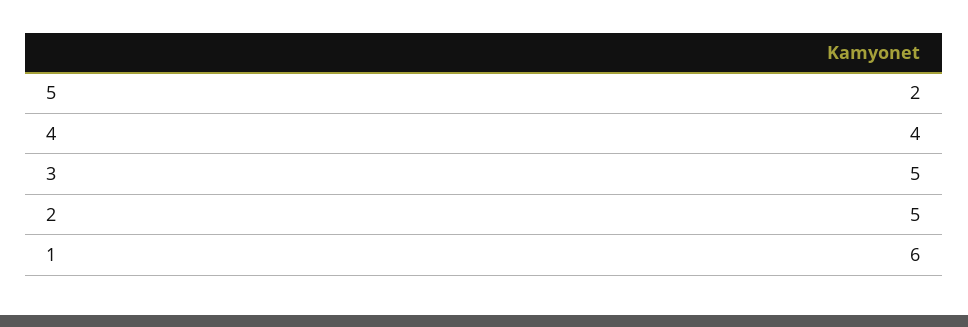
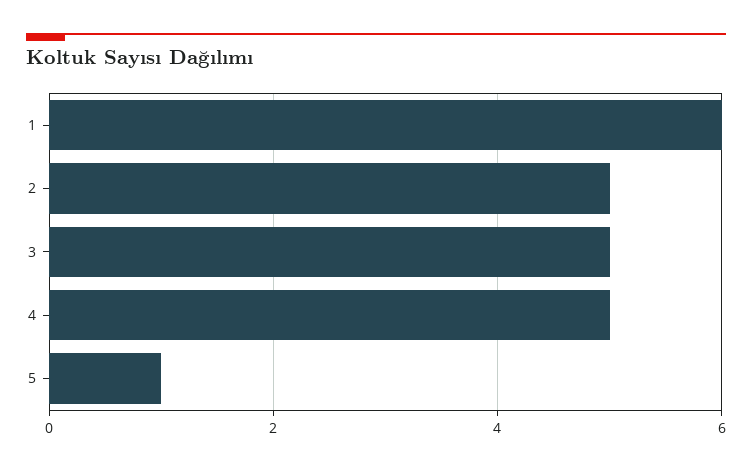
5: 2 -> 1
4: 4 -> 5

